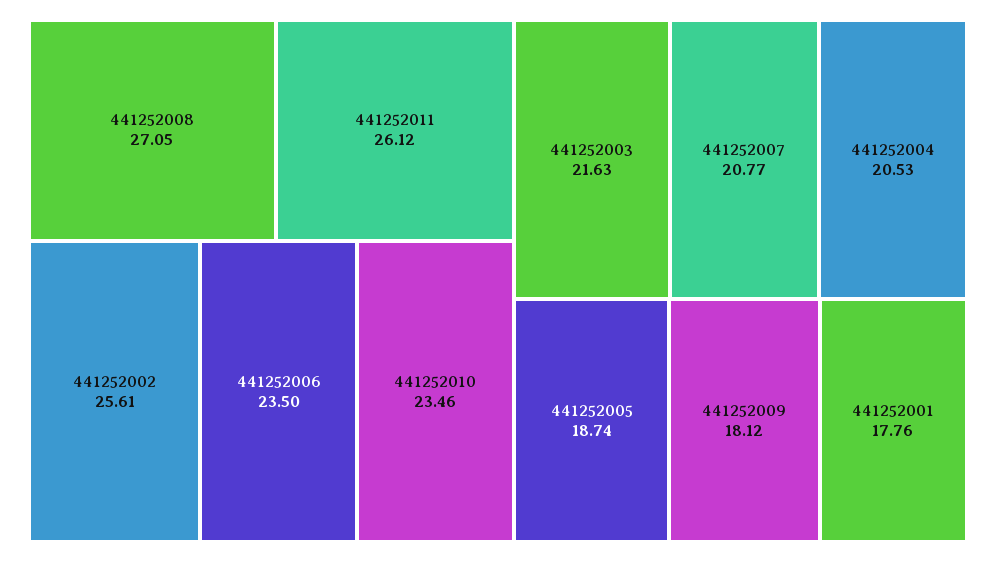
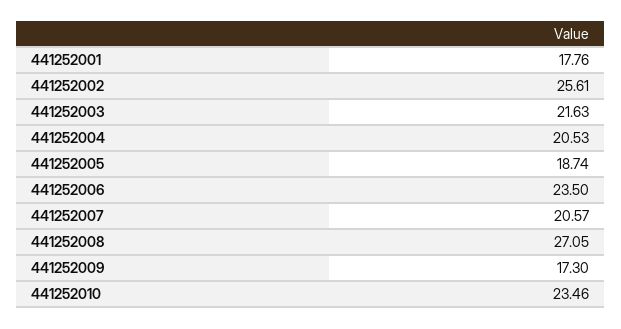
441252011: 26.12 -> none
441252007: 20.77 -> 20.57
441252009: 18.12 -> 17.3

